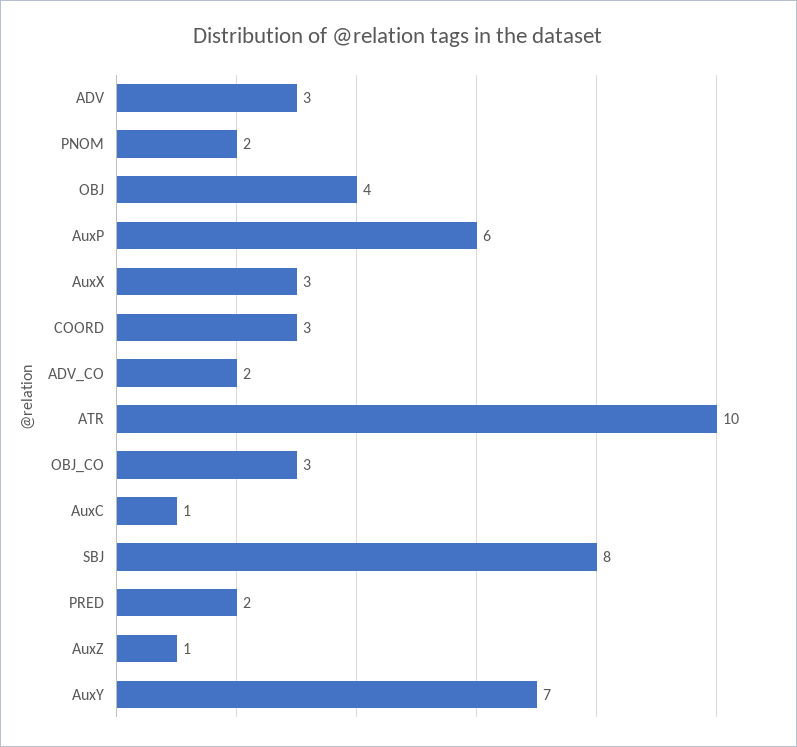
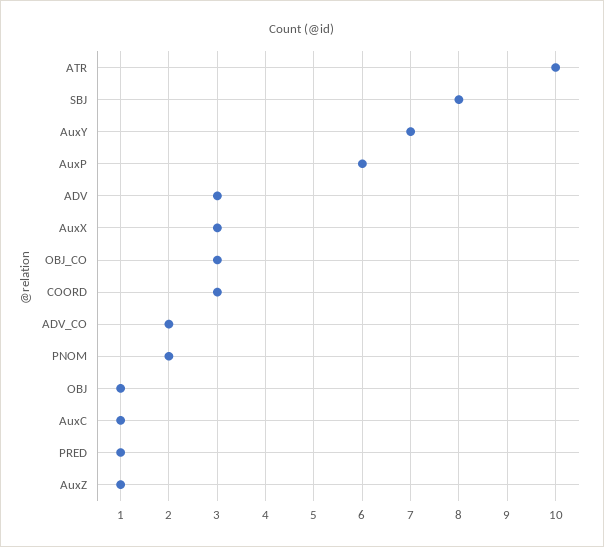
OBJ: 4 -> 1
PRED: 2 -> 1

